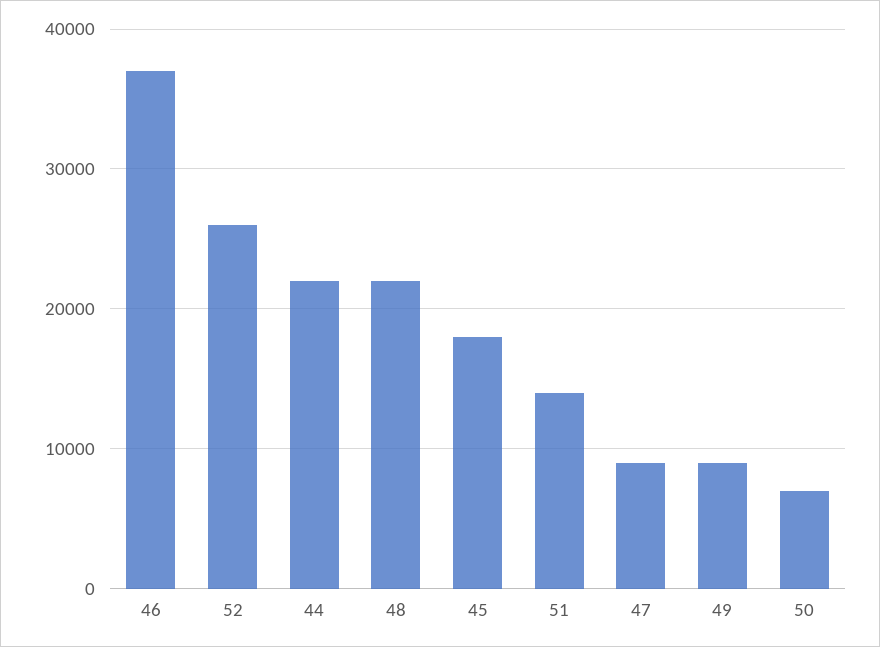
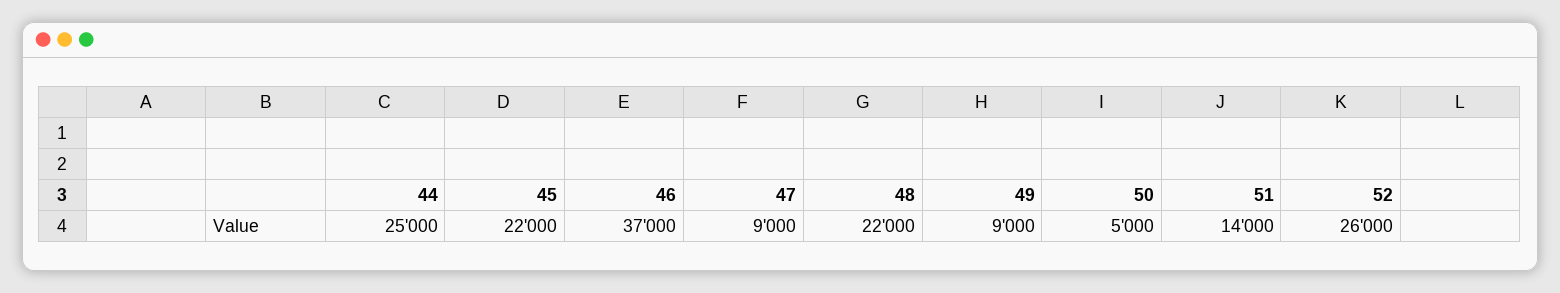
44: 22000 -> 25000
45: 18000 -> 22000
50: 7000 -> 5000

